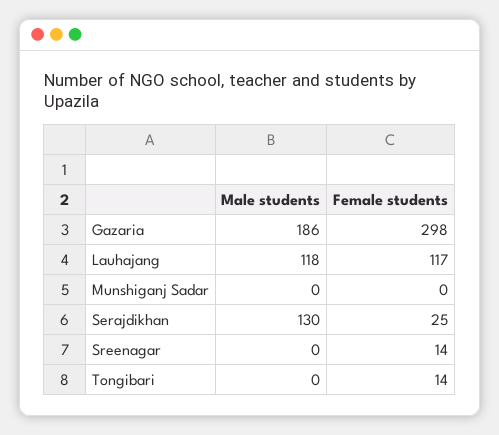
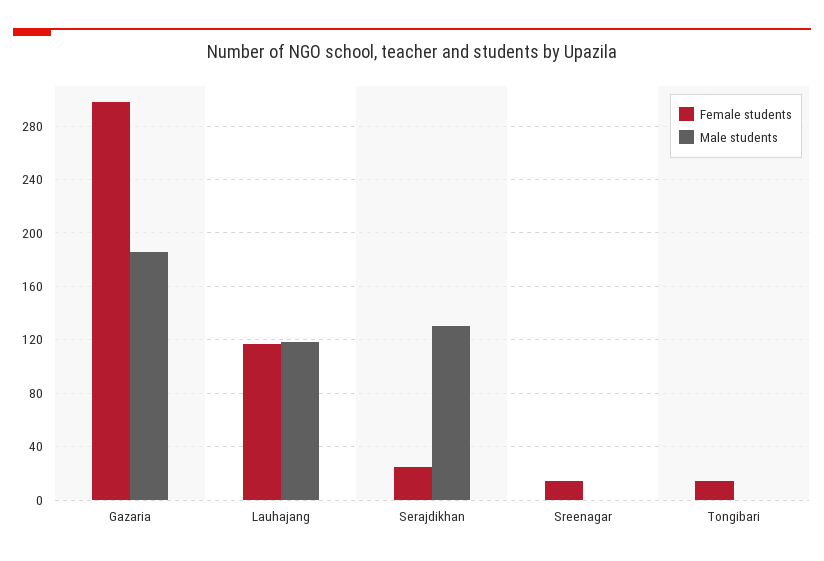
Male students, Munshiganj Sadar: 0 -> none
Female students, Munshiganj Sadar: 0 -> none

